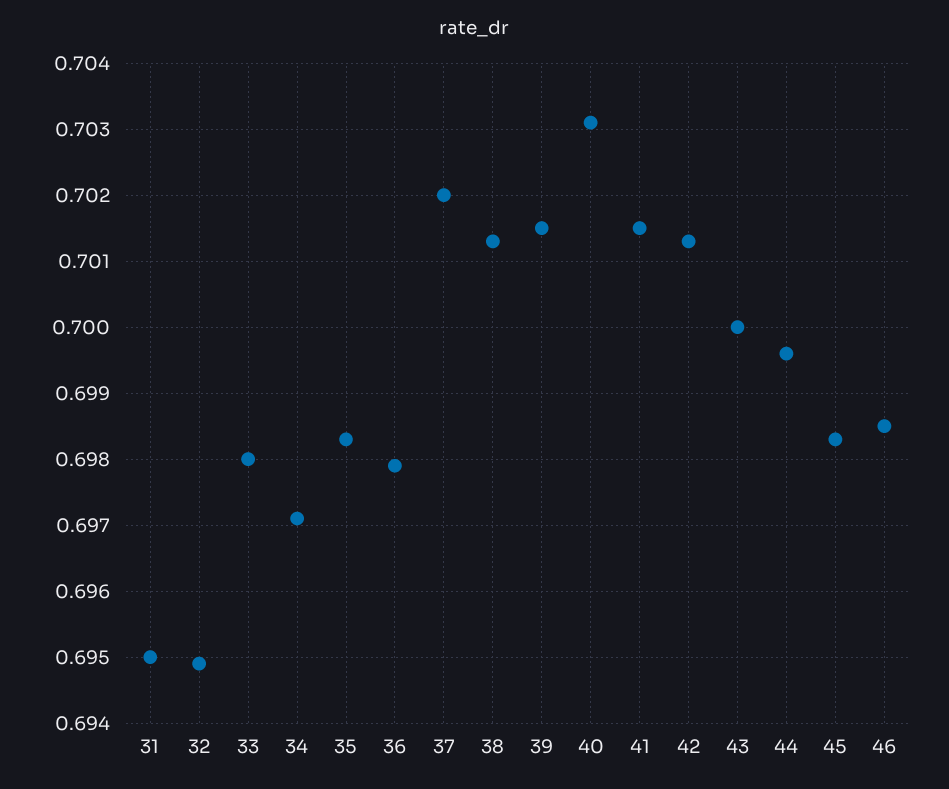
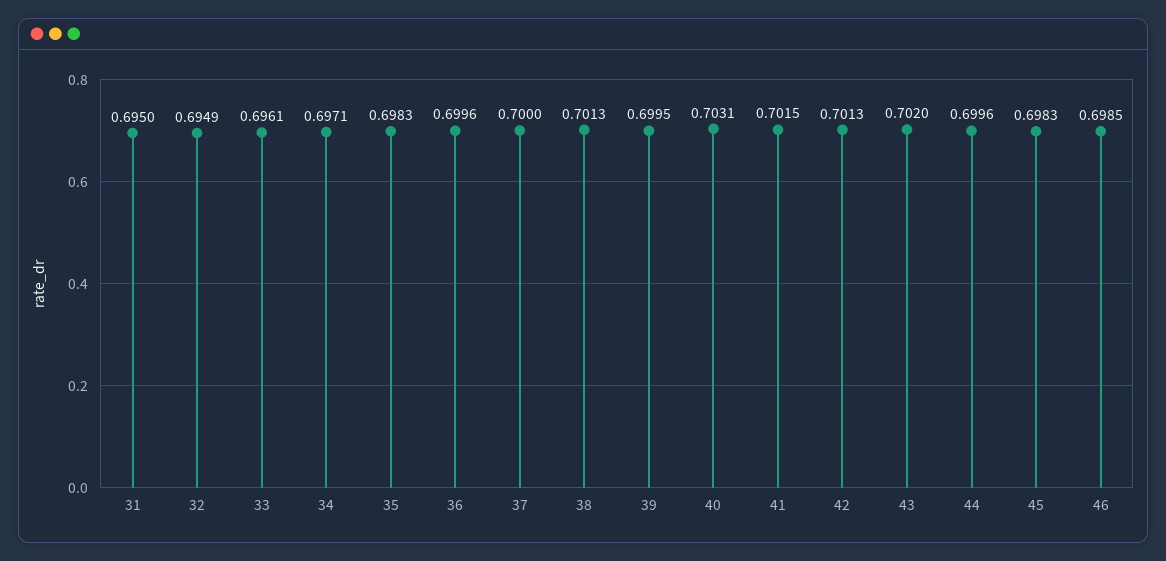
33: 0.698 -> 0.6961
36: 0.6979 -> 0.6996
37: 0.702 -> 0.7
39: 0.7015 -> 0.6995
43: 0.7 -> 0.702

